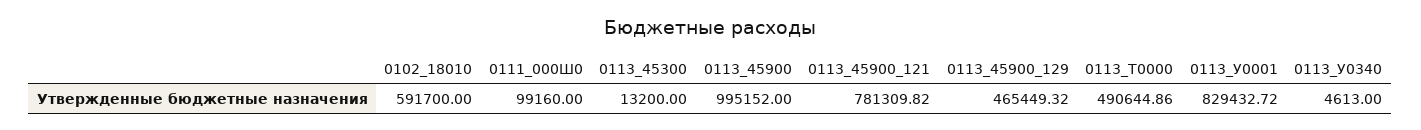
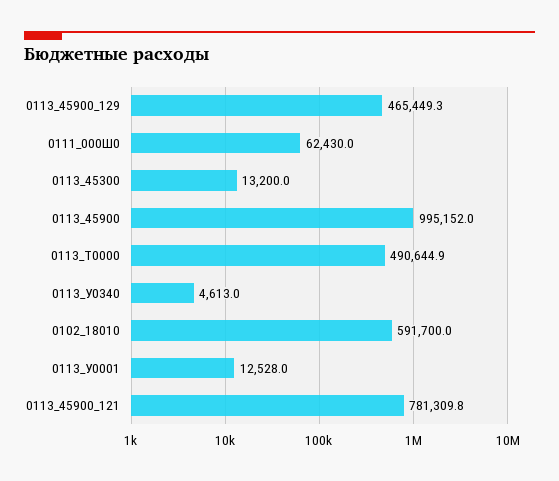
0111_000Ш0: 99160 -> 62430
0113_У0001: 829432.72 -> 12528

